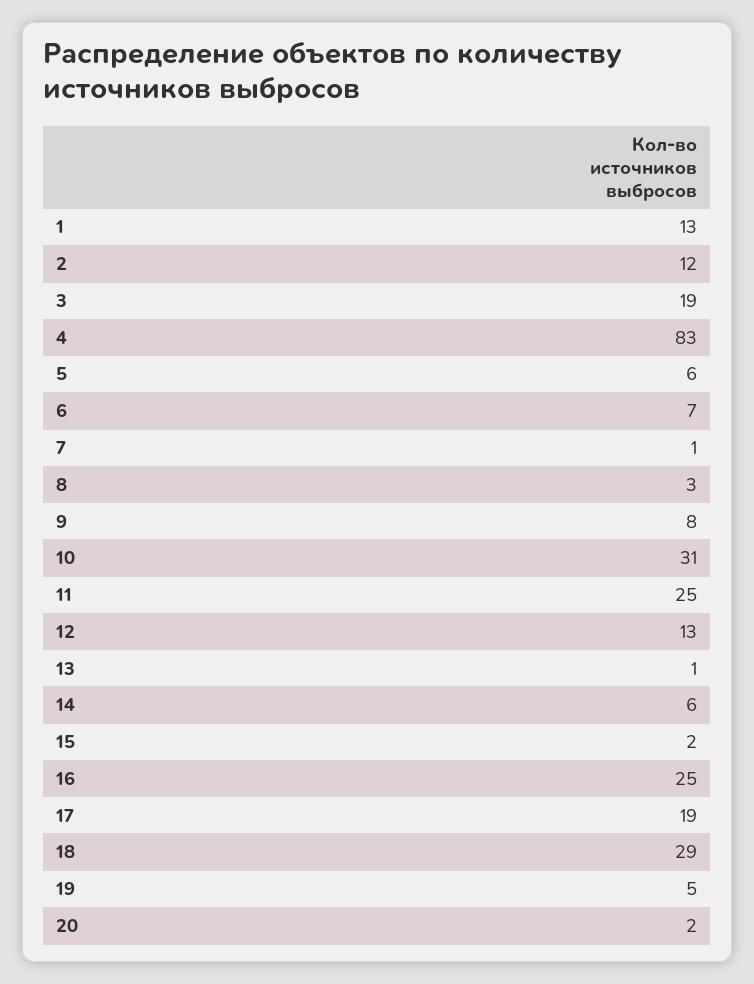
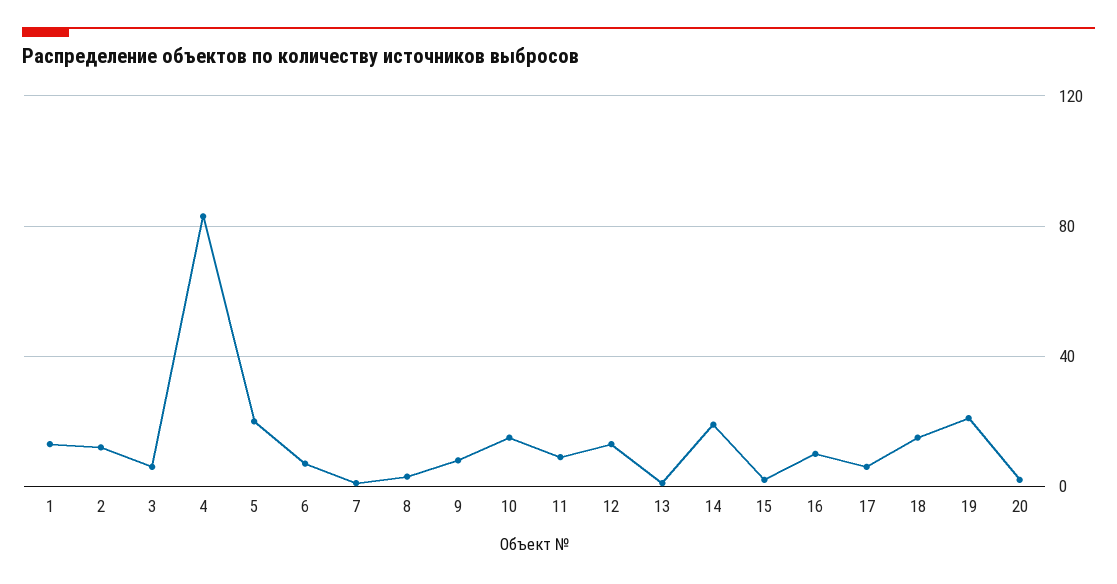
3: 19 -> 5
5: 6 -> 20
10: 31 -> 15
11: 25 -> 10
14: 6 -> 20
16: 25 -> 10
17: 19 -> 5
18: 29 -> 15
19: 5 -> 20

